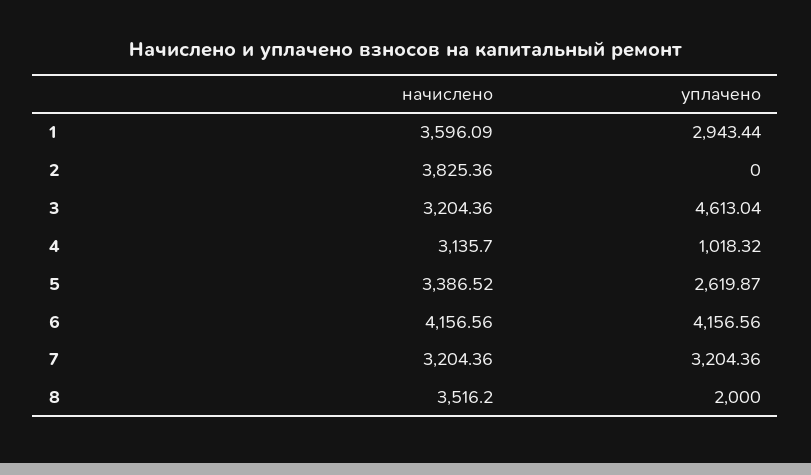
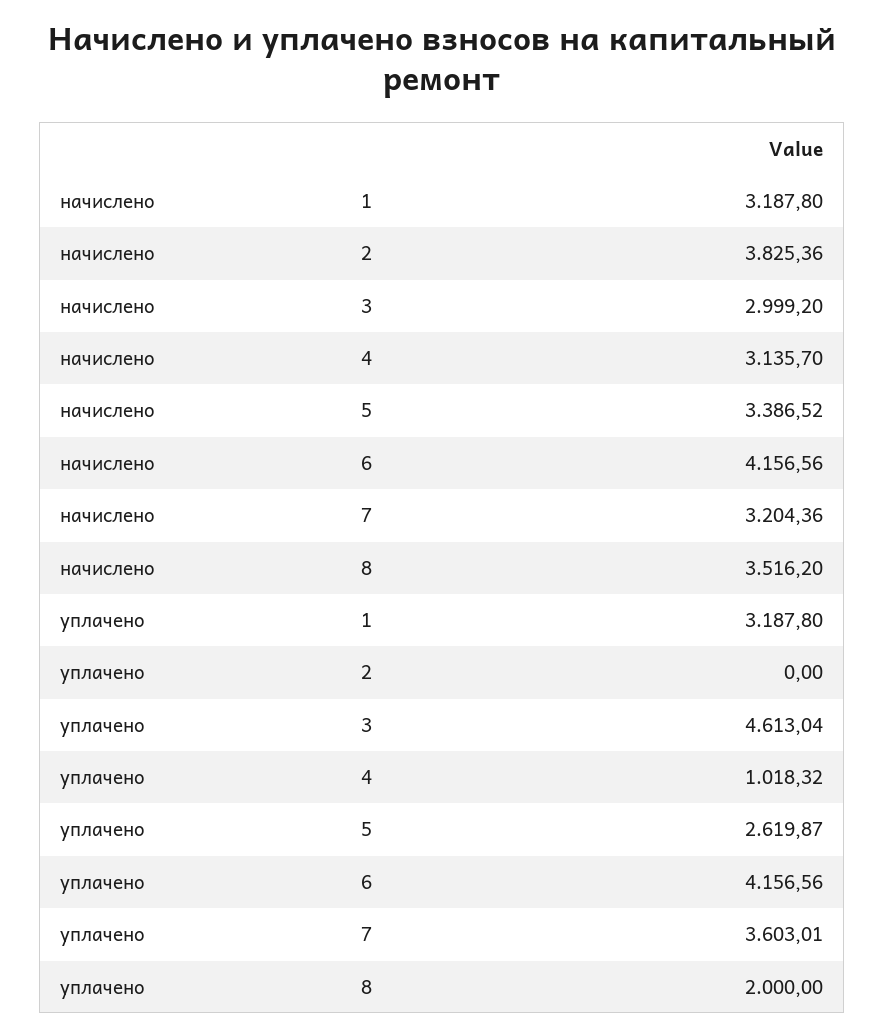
начислено, 1: 3596.09 -> 3187.8
уплачено, 1: 2943.44 -> 3187.8
начислено, 3: 3204.36 -> 2999.2
уплачено, 7: 3204.36 -> 3603.01

